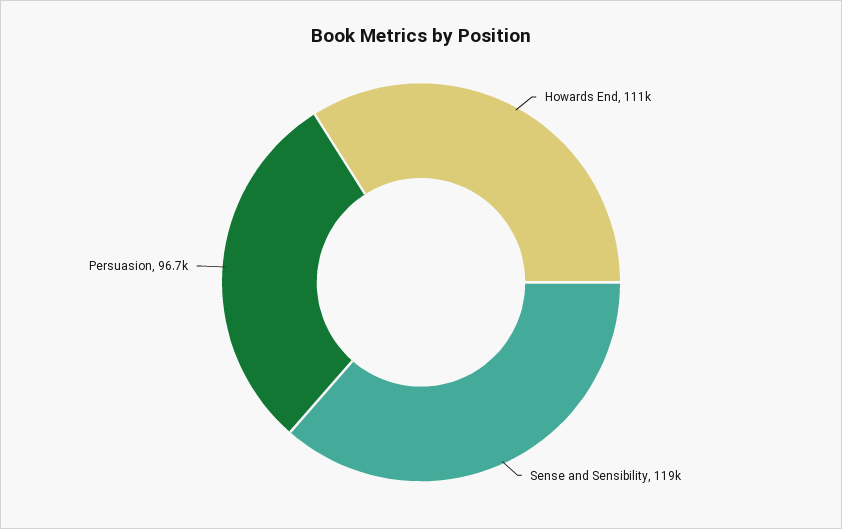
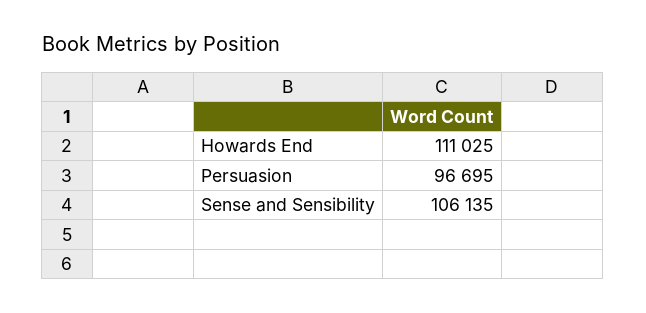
Sense and Sensibility: 119000 -> 106135

